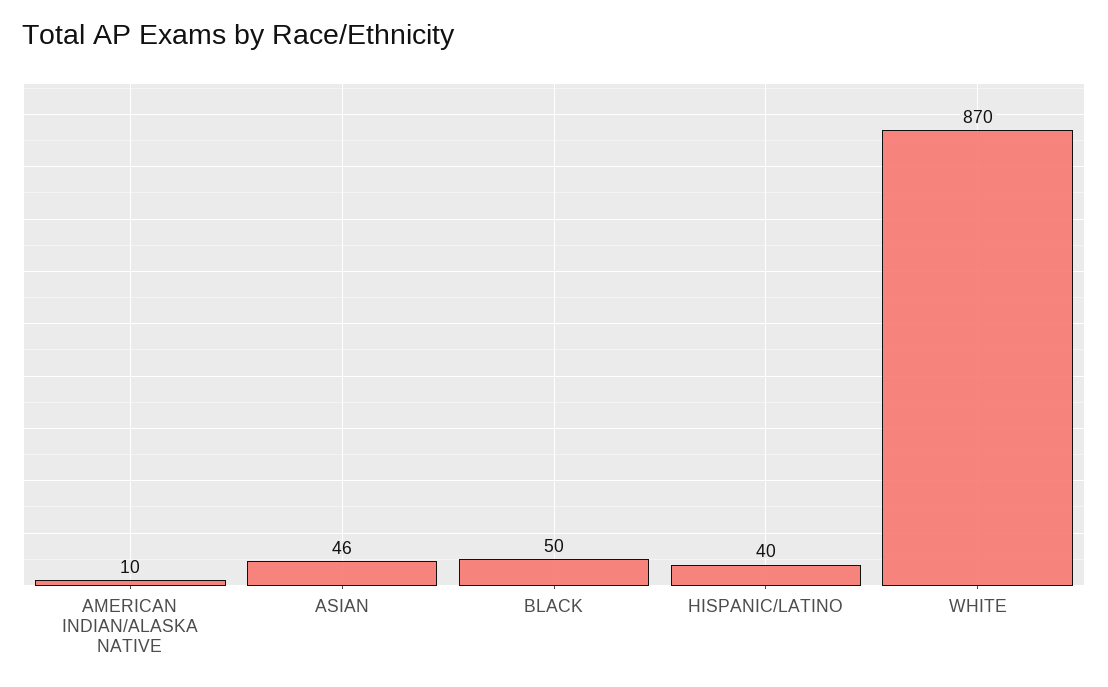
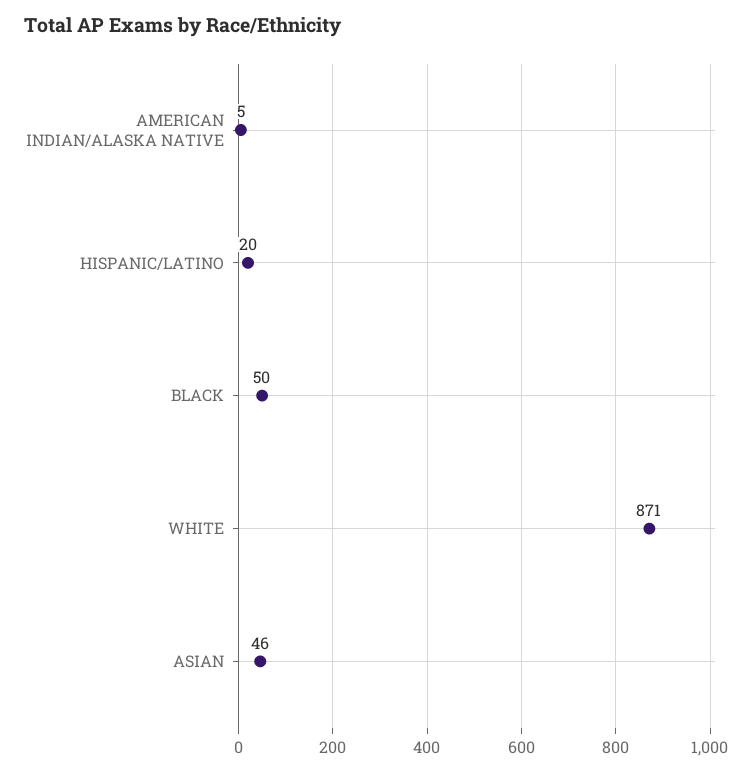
AMERICAN INDIAN/ALASKA NATIVE: 10 -> 5
HISPANIC/LATINO: 40 -> 20
WHITE: 870 -> 871

